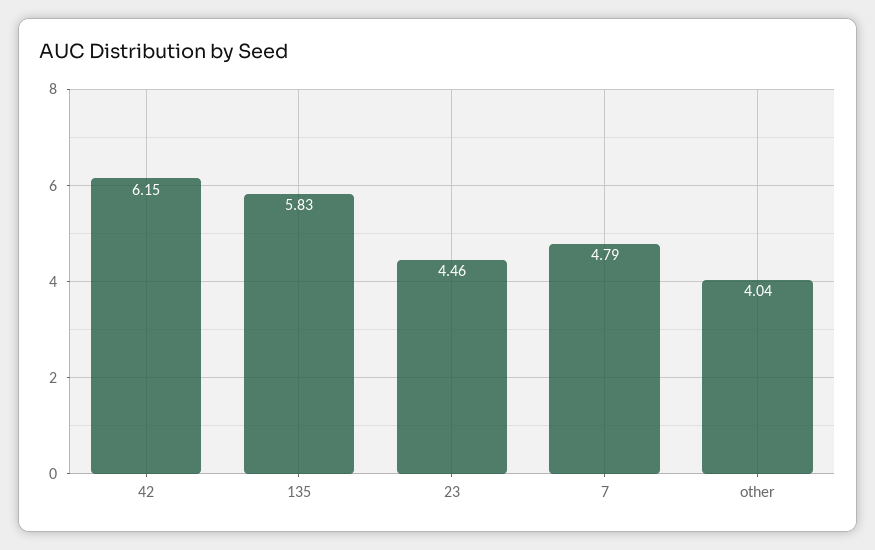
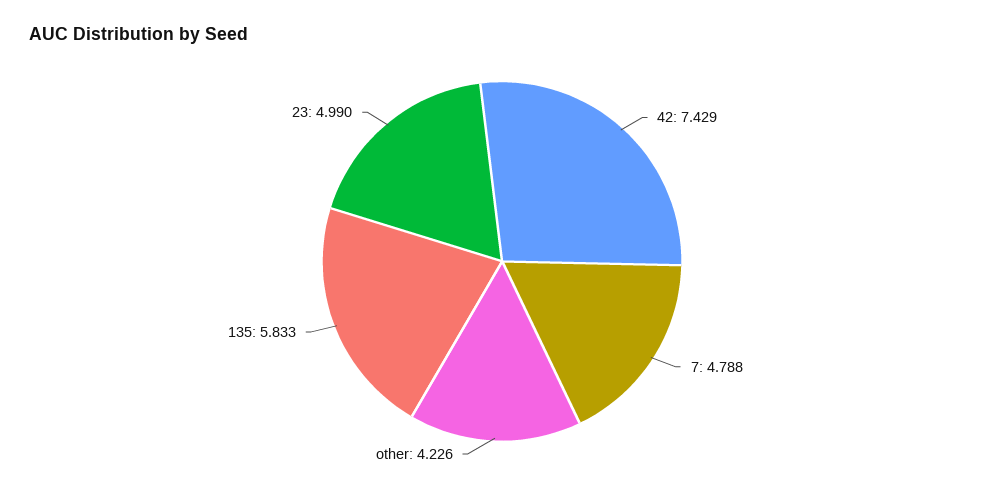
42: 6.15 -> 7.429
23: 4.46 -> 4.99
other: 4.04 -> 4.226

